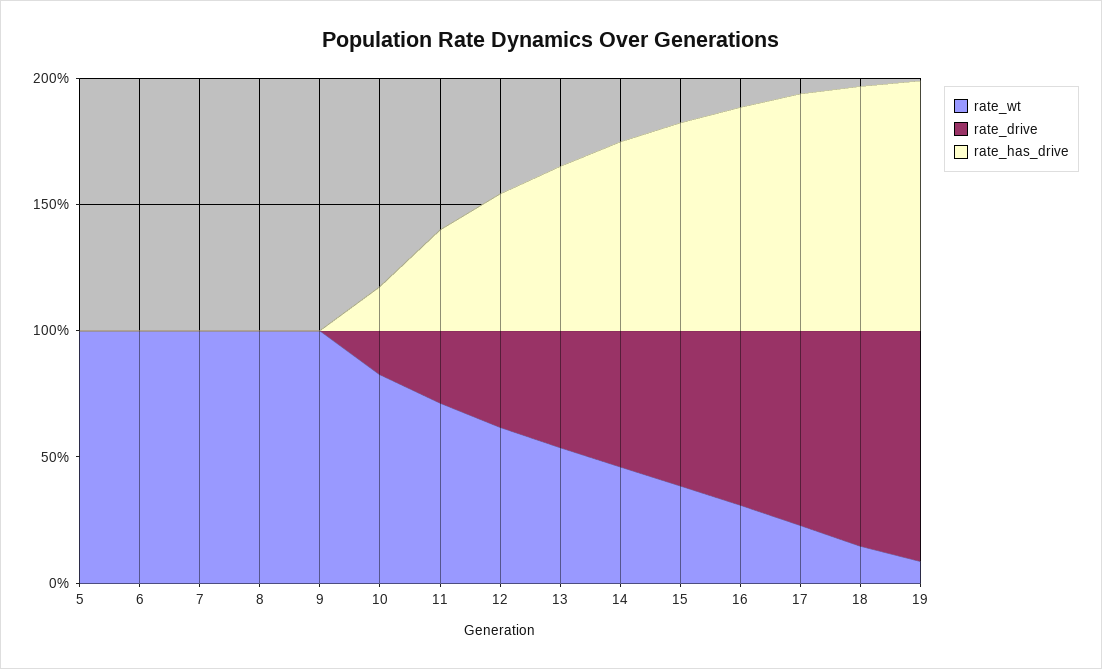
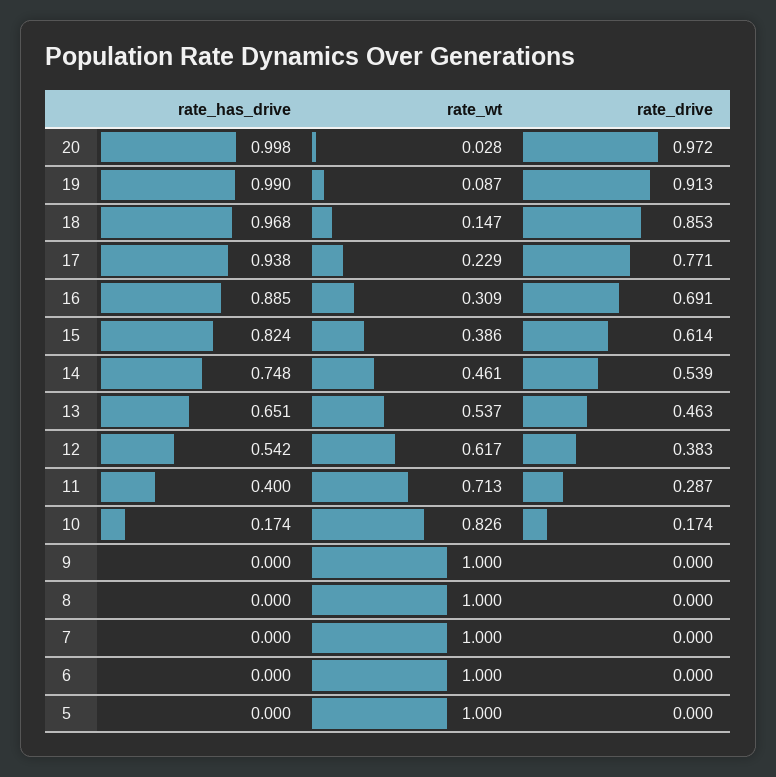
rate_has_drive, 20: none -> 0.998
rate_wt, 20: none -> 0.028
rate_drive, 20: none -> 0.972

